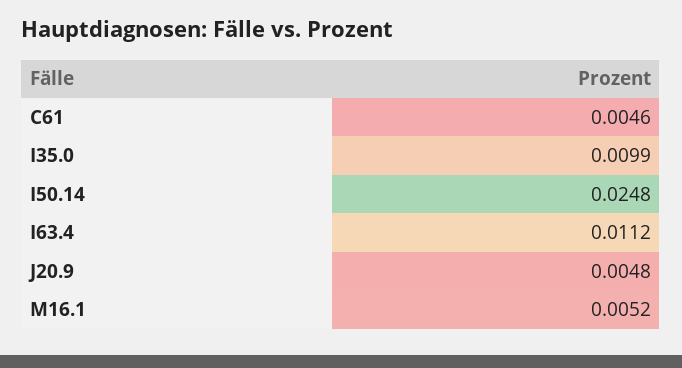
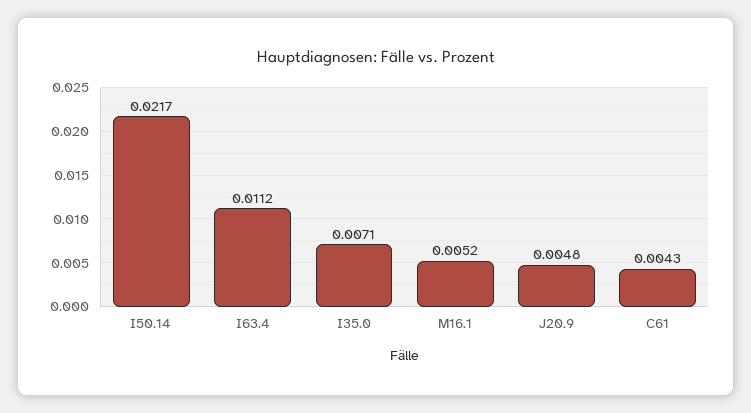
C61: 0.0046 -> 0.0043
I35.0: 0.0099 -> 0.0071
I50.14: 0.0248 -> 0.0217

